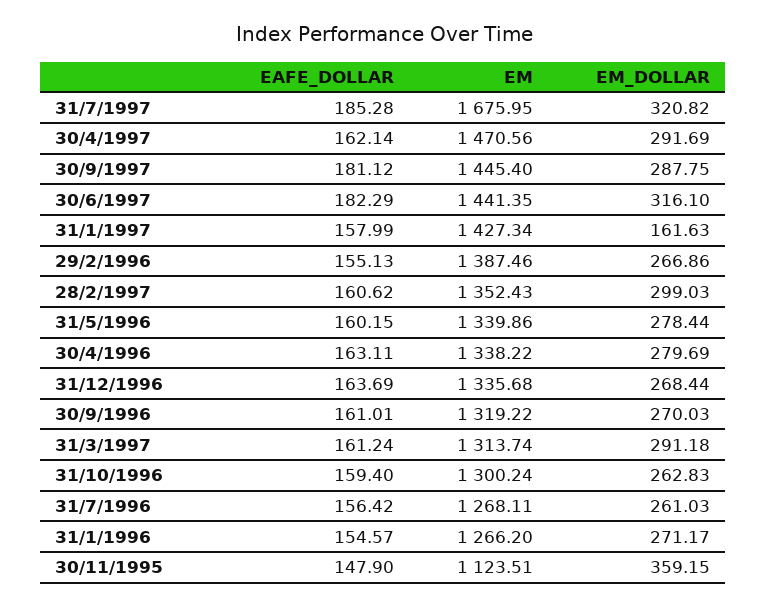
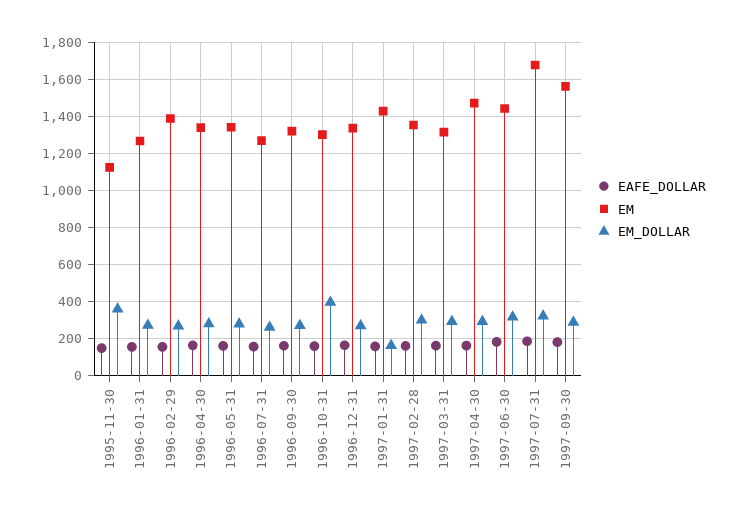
EM, 30/9/1997: 1445.4 -> 1550
EM_DOLLAR, 31/10/1996: 262.83 -> 400

